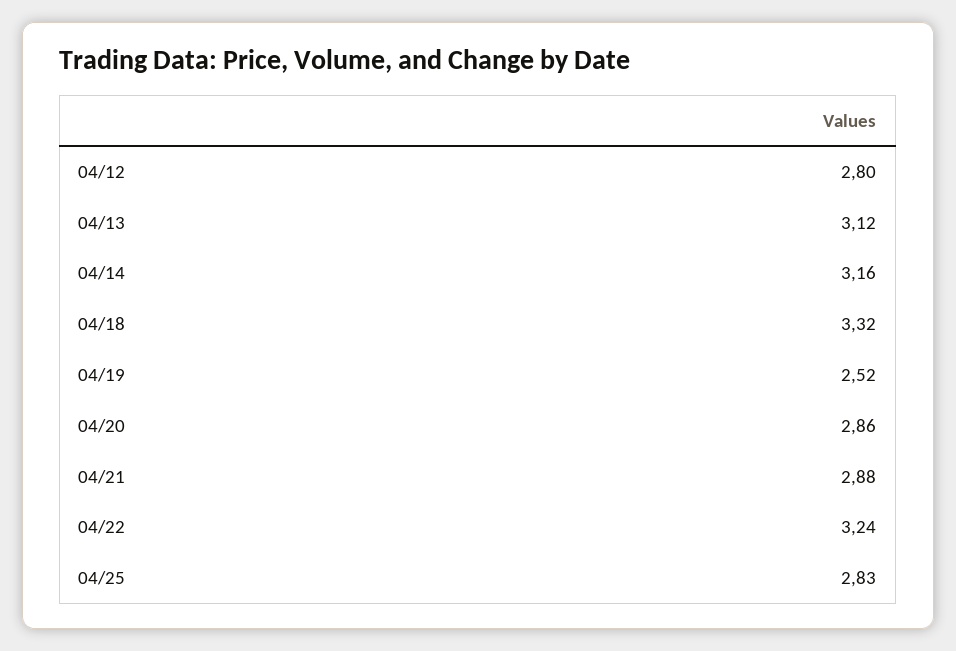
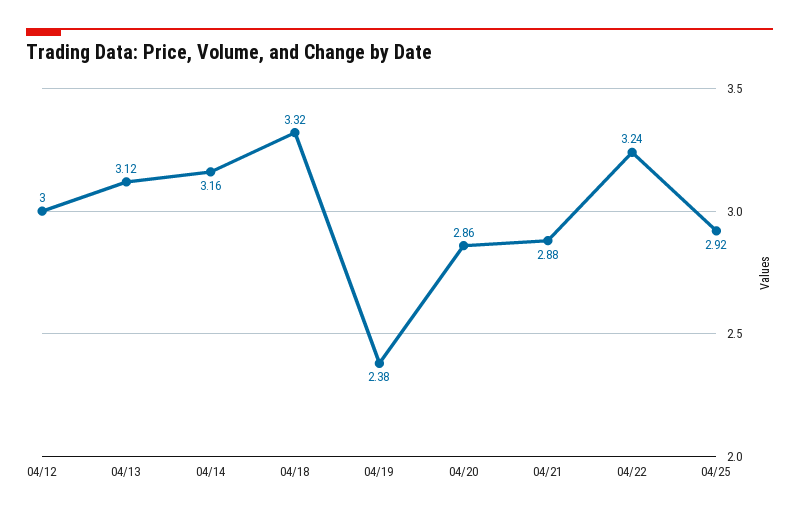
04/12: 2.8 -> 3
04/19: 2.52 -> 2.38
04/25: 2.83 -> 2.92

